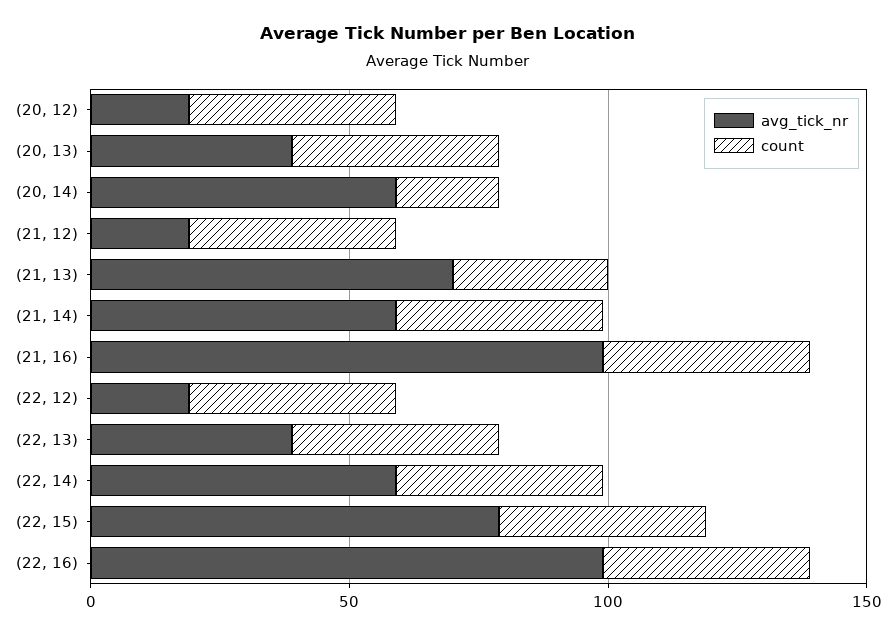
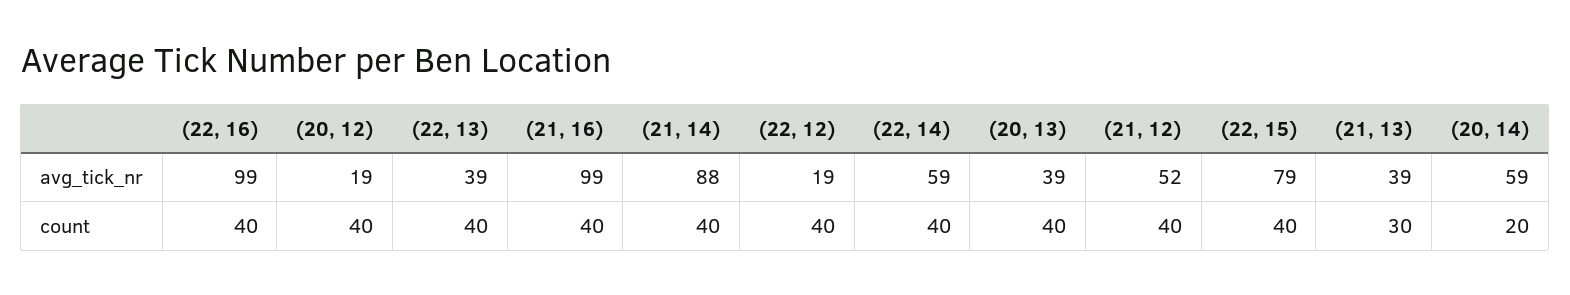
avg_tick_nr, (21, 12): 20 -> 52
avg_tick_nr, (21, 13): 70 -> 39
avg_tick_nr, (21, 14): 60 -> 88

